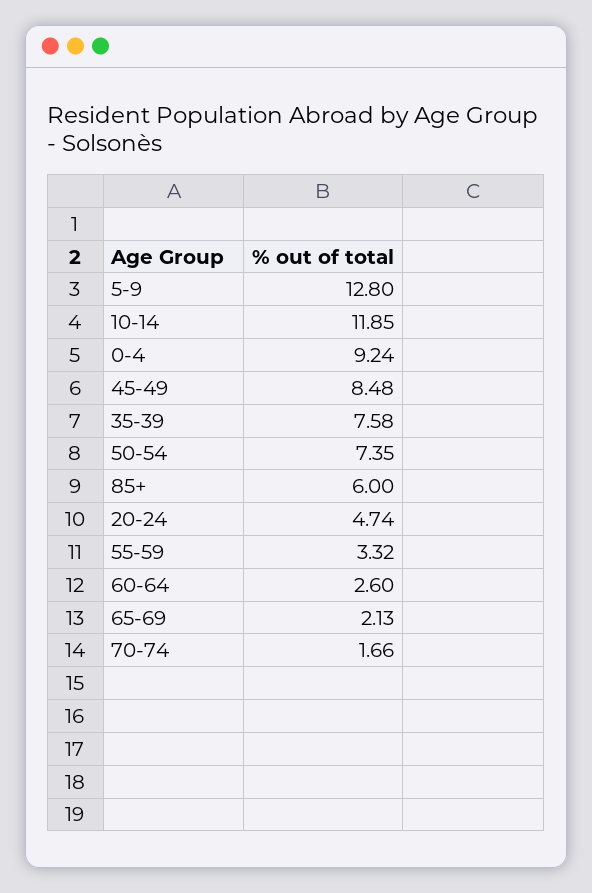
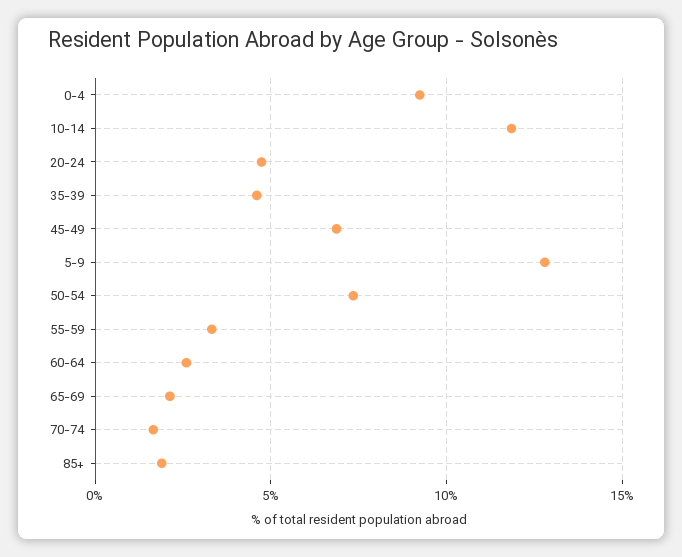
45-49: 8.48 -> 7
35-39: 7.58 -> 4.5
85+: 6 -> 2

